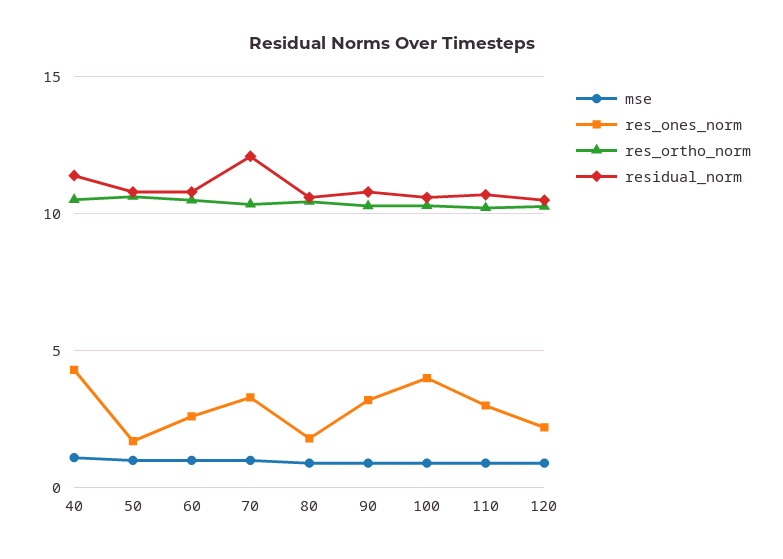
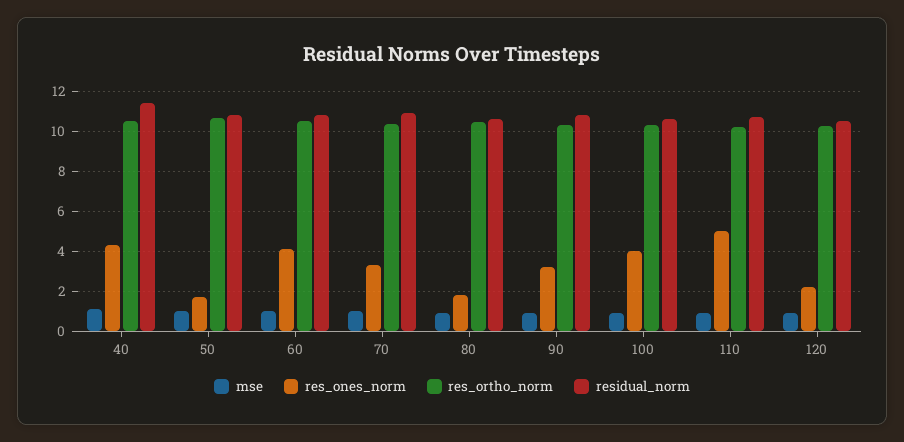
res_ones_norm, 60: 2.5 -> 4
residual_norm, 70: 12 -> 11
res_ones_norm, 110: 3 -> 5

